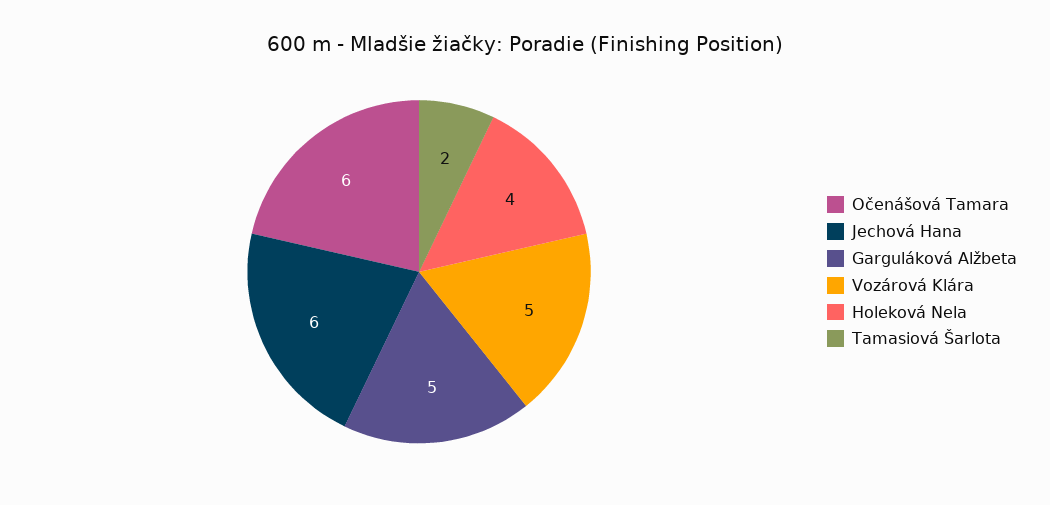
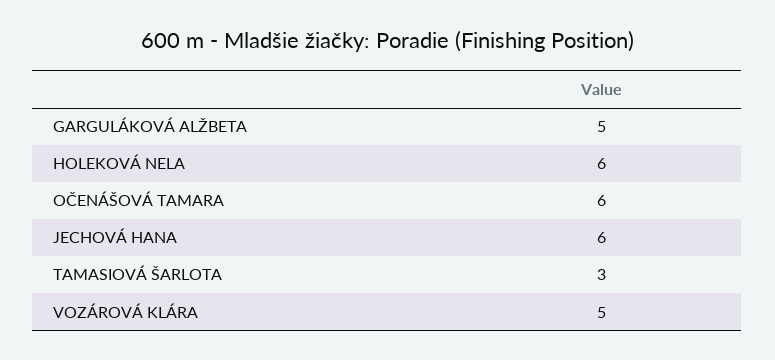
Holeková Nela: 4 -> 6
Tamasiová Šarlota: 2 -> 3

